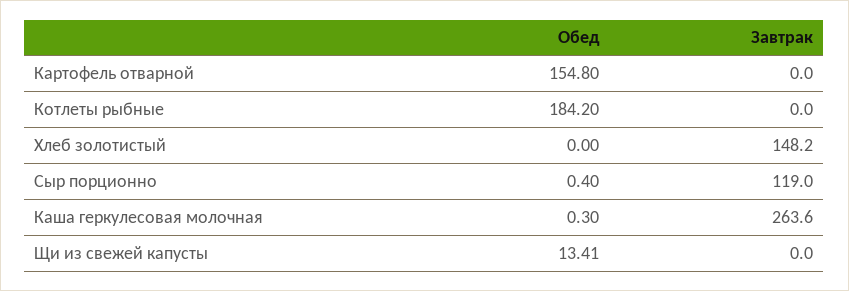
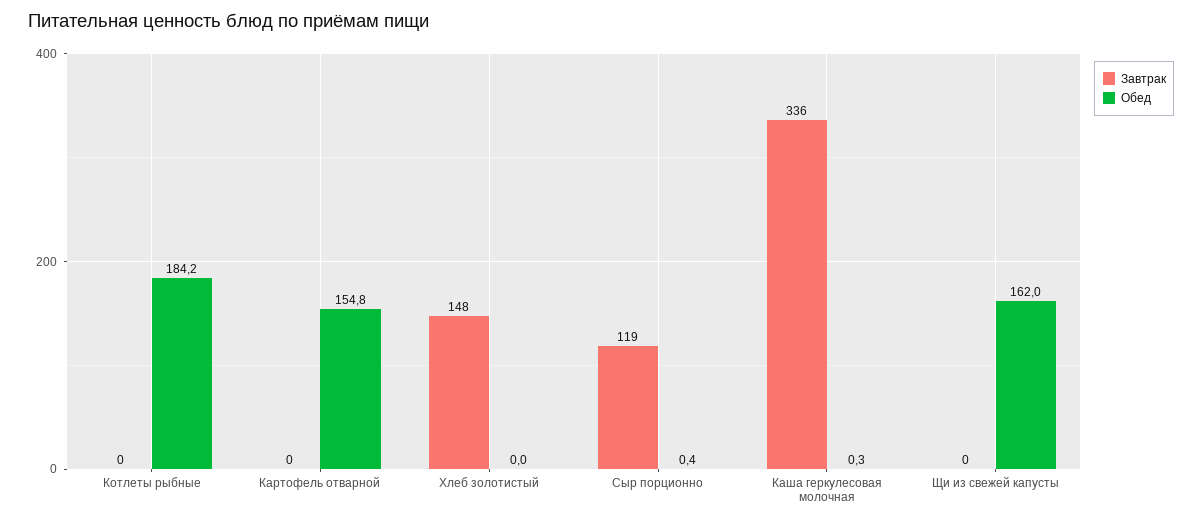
Завтрак, Каша геркулесовая молочная: 263.6 -> 336
Обед, Щи из свежей капусты: 13.41 -> 162

